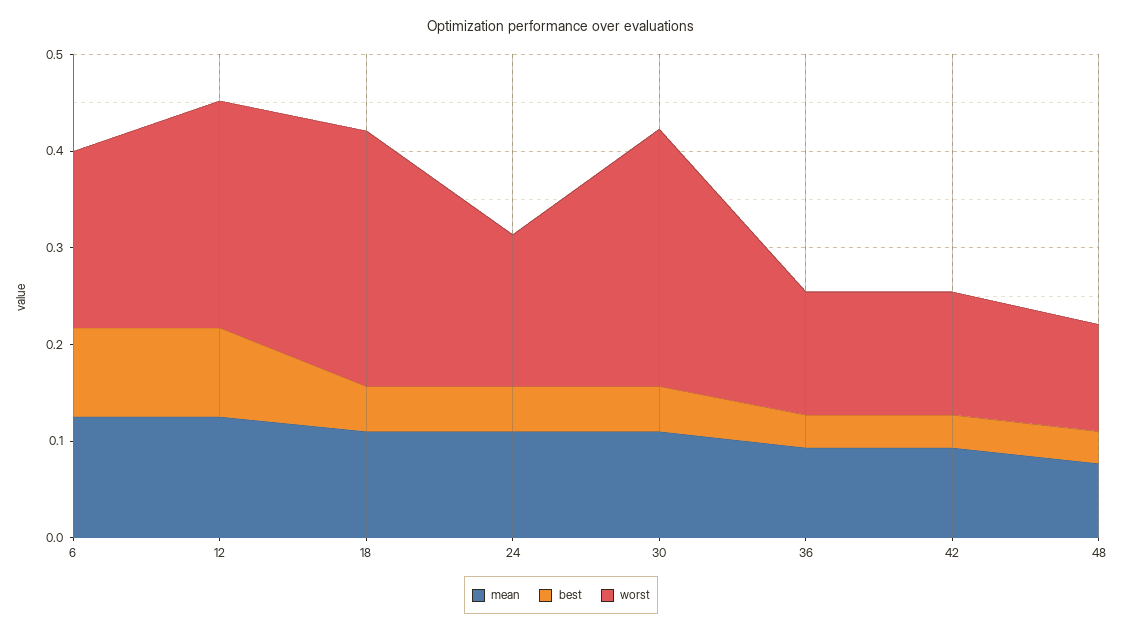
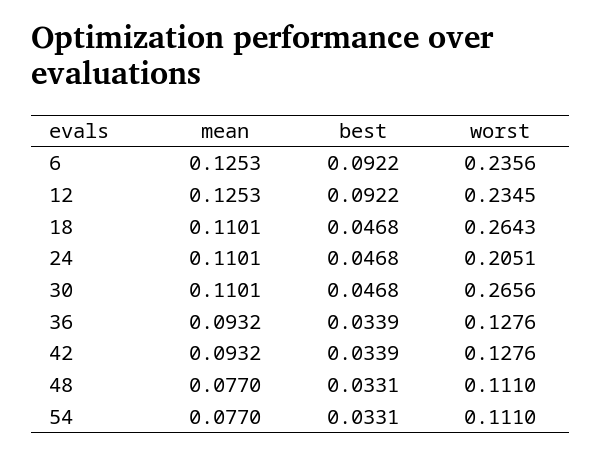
worst, 6: 0.18 -> 0.2356
worst, 24: 0.16 -> 0.2051
mean, 54: none -> 0.077
best, 54: none -> 0.0331
worst, 54: none -> 0.111

